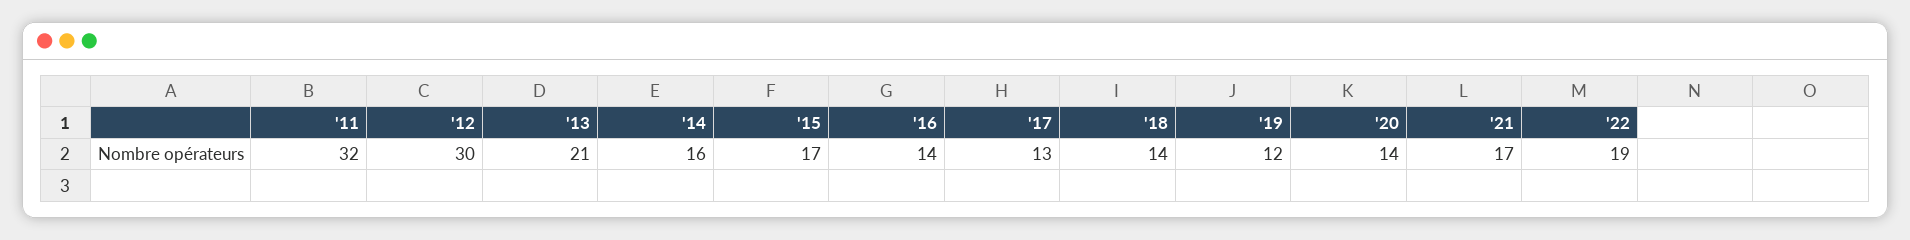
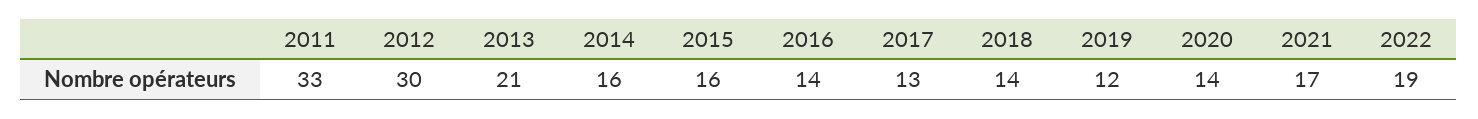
'11: 32 -> 33
'15: 17 -> 16

